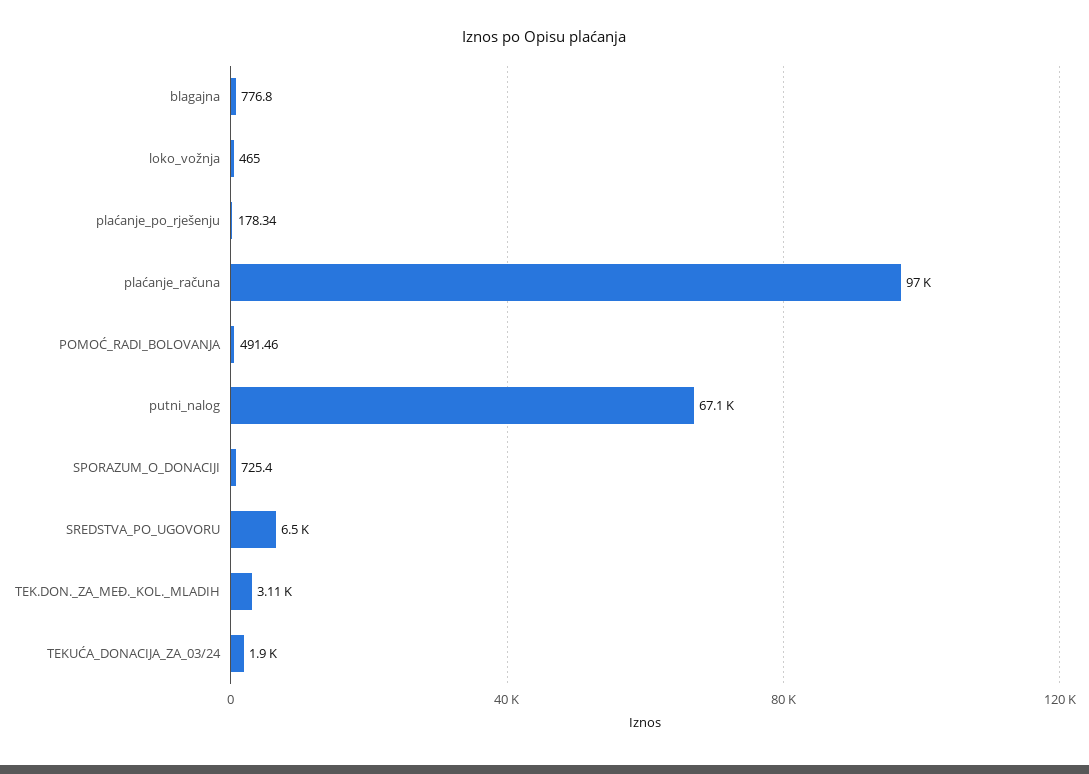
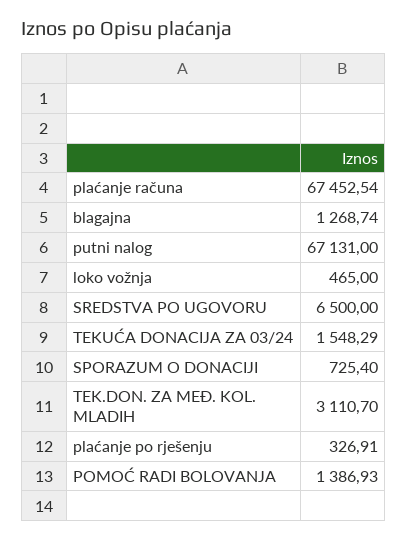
blagajna: 776.8 -> 1268.74
plaćanje_po_rješenju: 178.34 -> 326.91
plaćanje_računa: 97000 -> 67452.54
POMOĆ_RADI_BOLOVANJA: 491.46 -> 1386.93
TEKUĆA_DONACIJA_ZA_03/24: 1900 -> 1548.29

